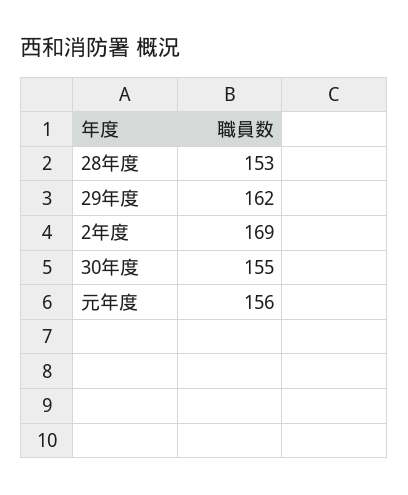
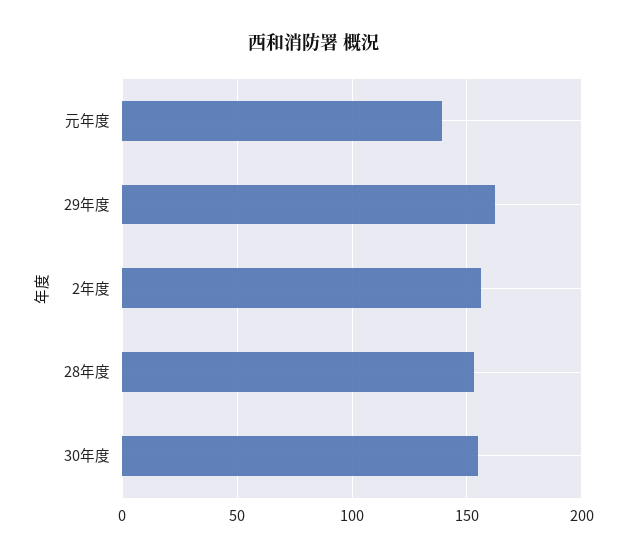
2年度: 169 -> 155
元年度: 156 -> 140

